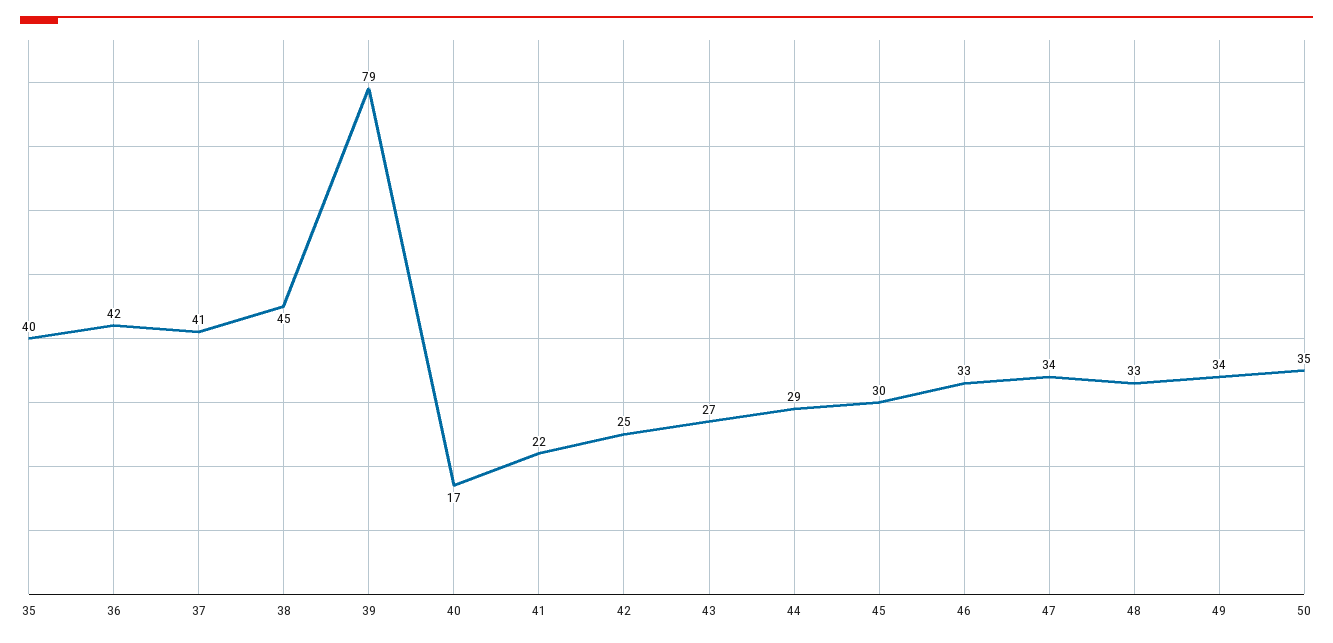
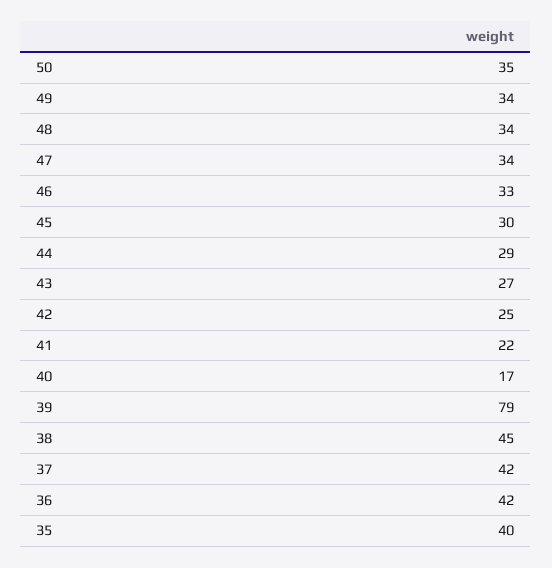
37: 41 -> 42
48: 33 -> 34

